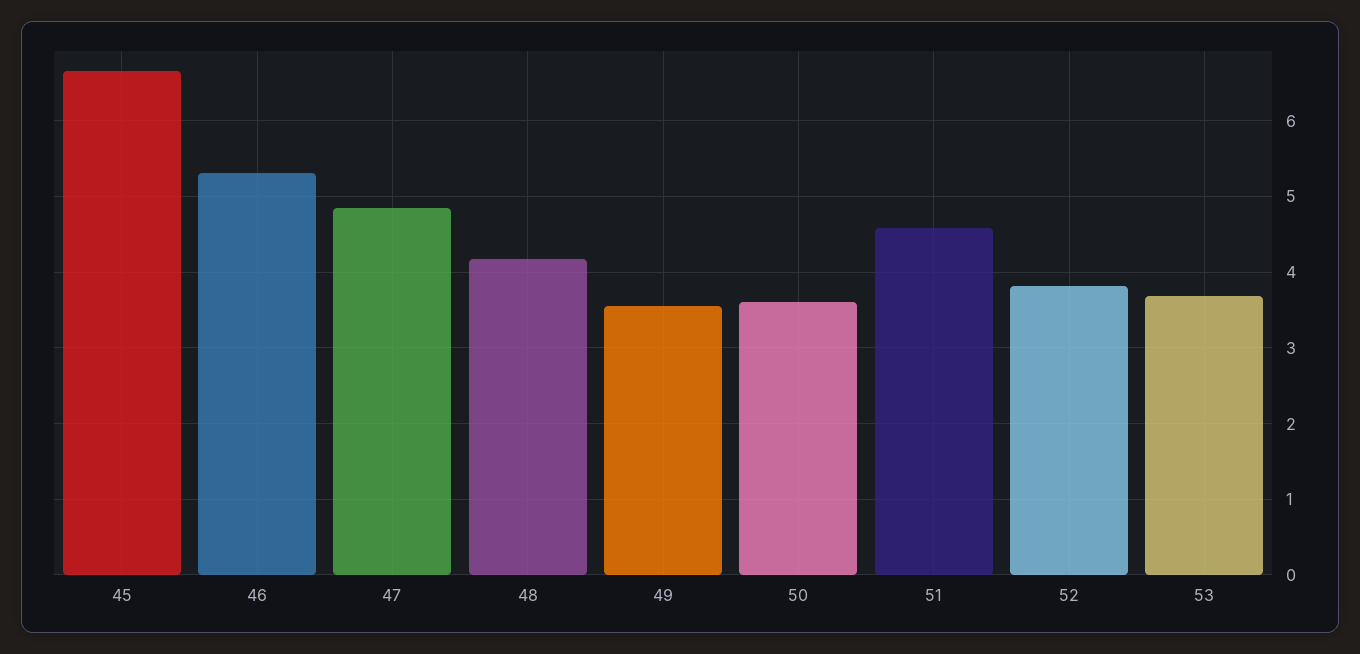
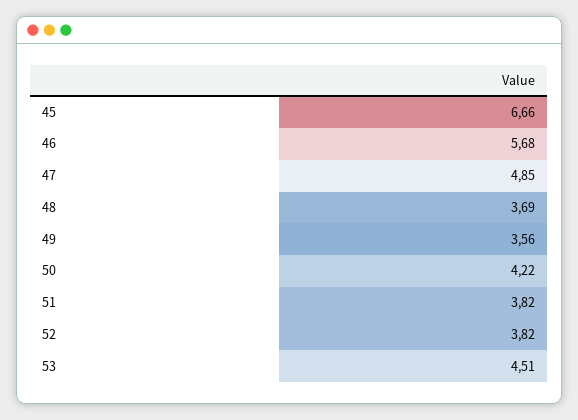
46: 5.3 -> 5.68
48: 4.2 -> 3.69
50: 3.6 -> 4.22
51: 4.6 -> 3.82
53: 3.7 -> 4.51

